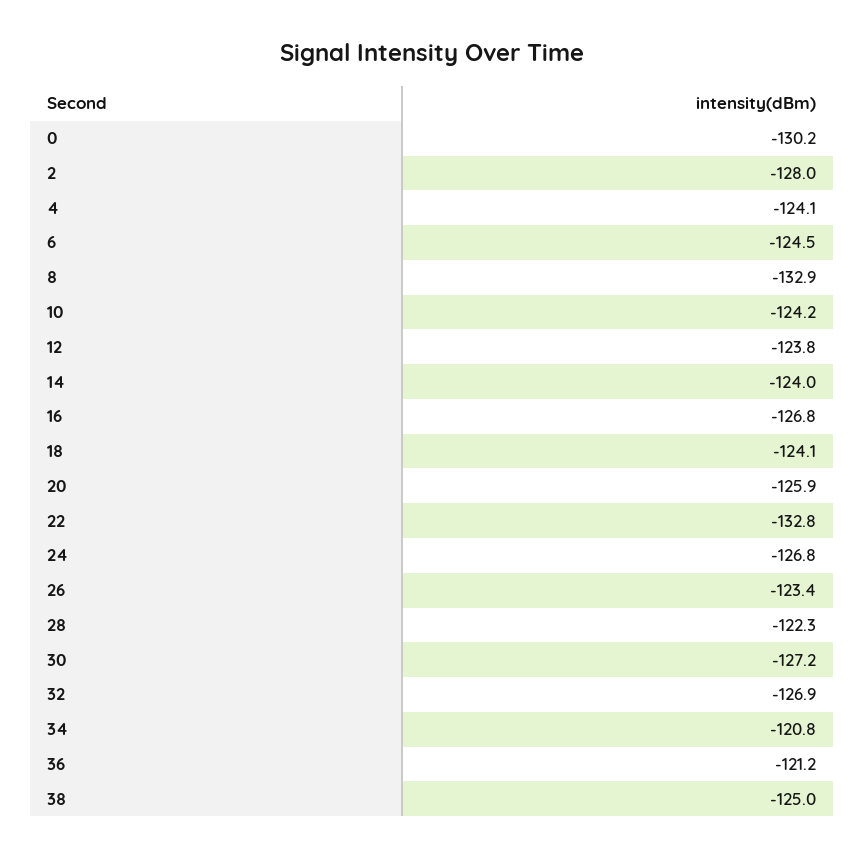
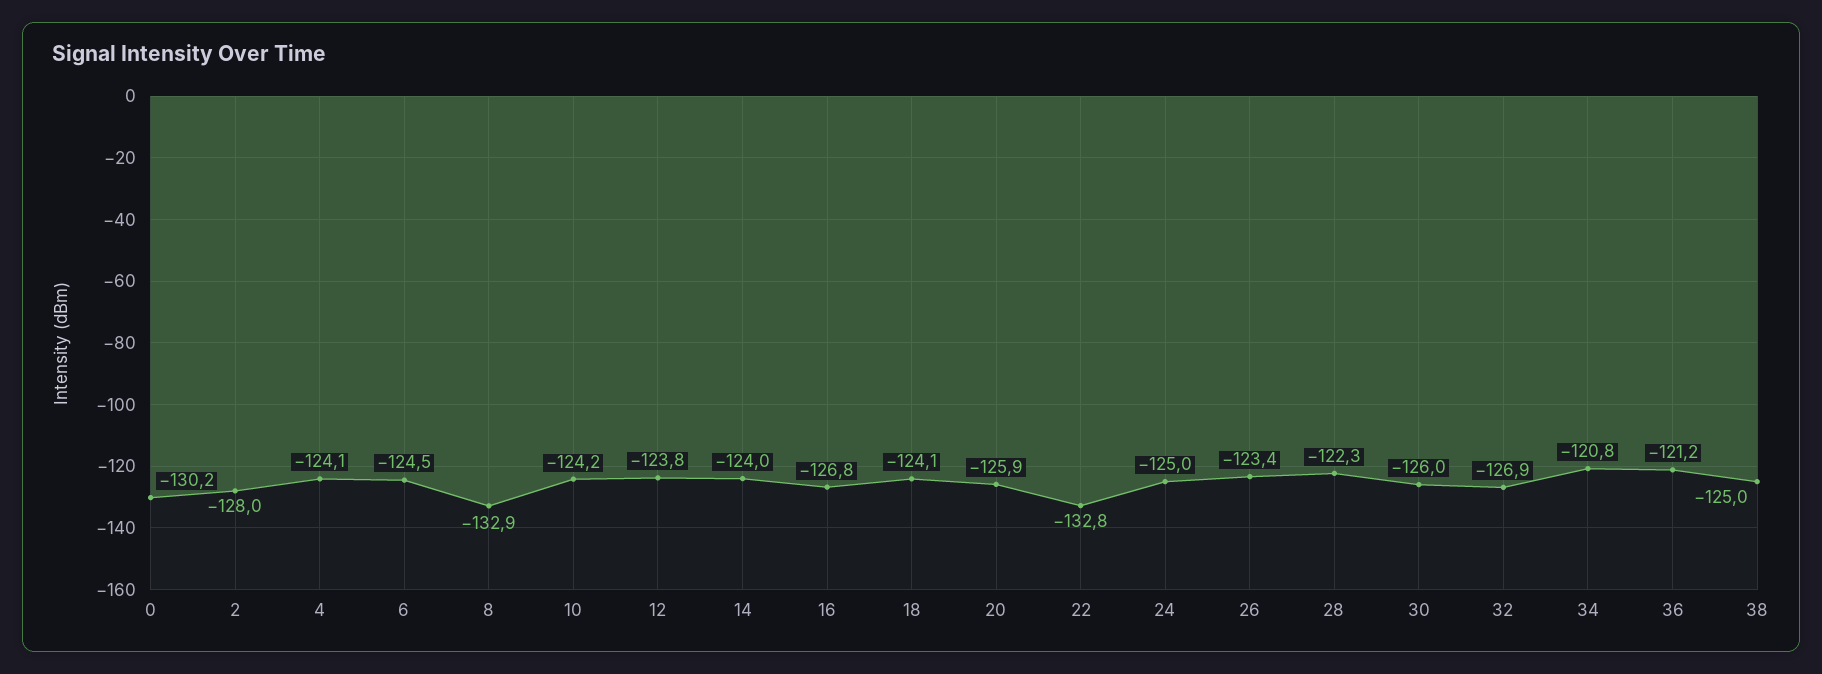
24: -126.8 -> -125
30: -127.2 -> -126

